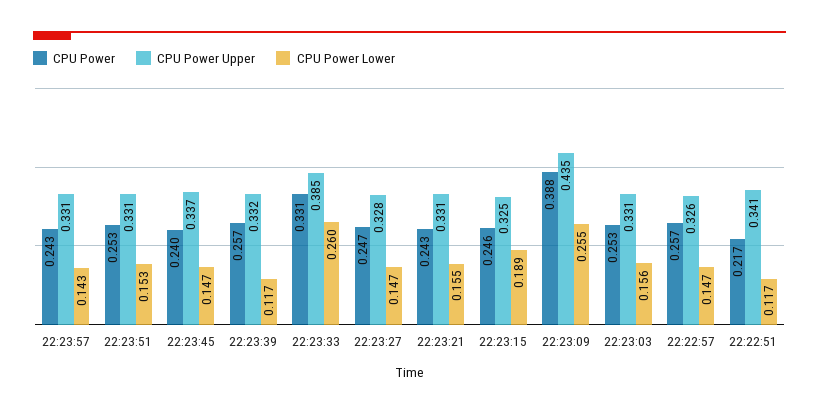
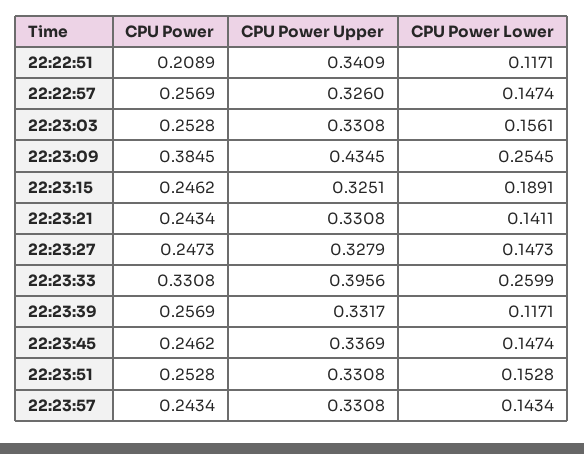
CPU Power, 22:23:45: 0.24 -> 0.2462
CPU Power Upper, 22:23:33: 0.385 -> 0.3956
CPU Power Lower, 22:23:21: 0.155 -> 0.1411
CPU Power, 22:23:09: 0.388 -> 0.3845
CPU Power, 22:22:51: 0.217 -> 0.2089

